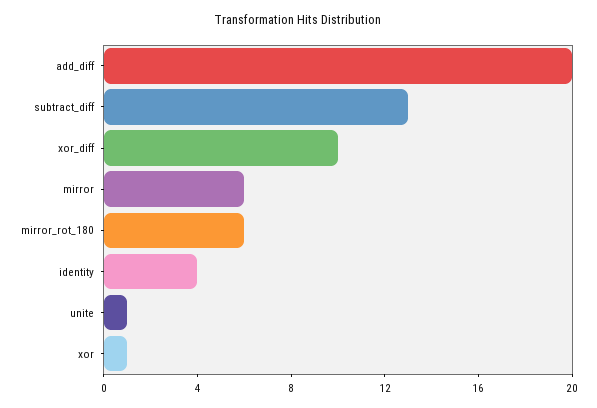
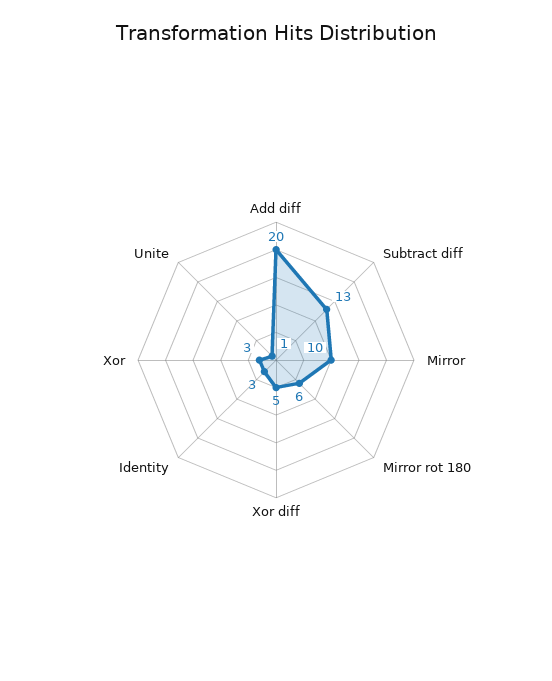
xor_diff: 10 -> 5
mirror: 6 -> 10
identity: 4 -> 3
xor: 1 -> 3

